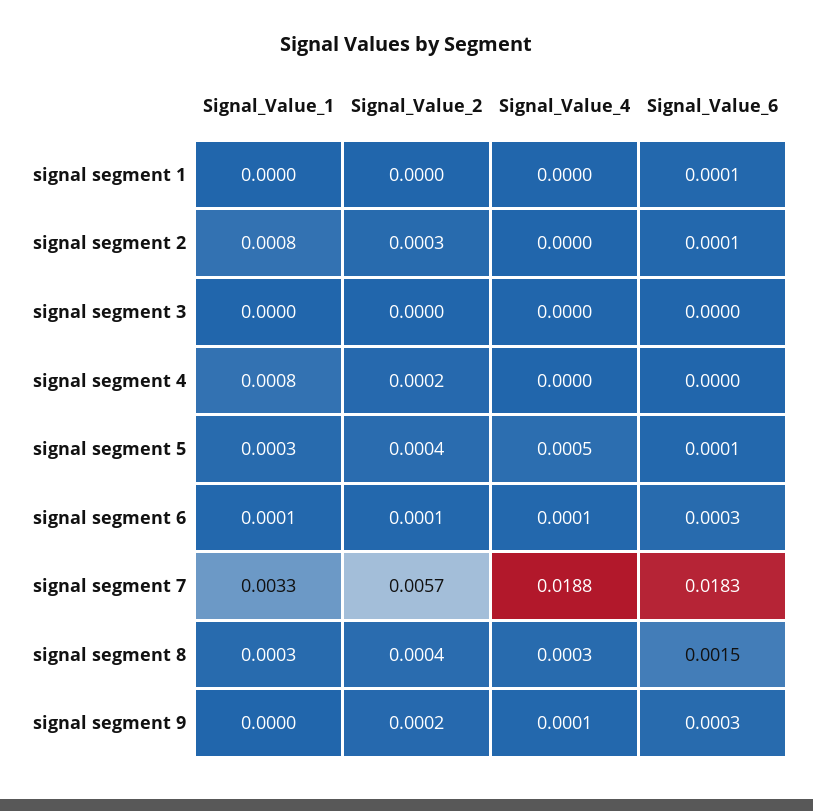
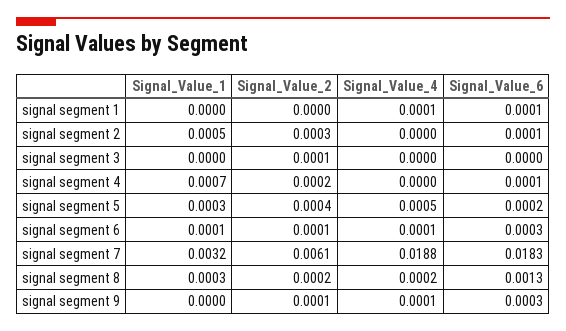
Signal_Value_4, signal segment 1: 0 -> 0.0001
Signal_Value_1, signal segment 2: 0.0008 -> 0.0005
Signal_Value_2, signal segment 3: 0 -> 0.0001
Signal_Value_1, signal segment 4: 0.0008 -> 0.0007
Signal_Value_6, signal segment 4: 0 -> 0.0001
Signal_Value_6, signal segment 5: 0.0001 -> 0.0002
Signal_Value_1, signal segment 7: 0.0033 -> 0.0032
Signal_Value_2, signal segment 7: 0.0057 -> 0.0061
Signal_Value_2, signal segment 8: 0.0004 -> 0.0002
Signal_Value_4, signal segment 8: 0.0003 -> 0.0002
Signal_Value_6, signal segment 8: 0.0015 -> 0.0013
Signal_Value_2, signal segment 9: 0.0002 -> 0.0001

